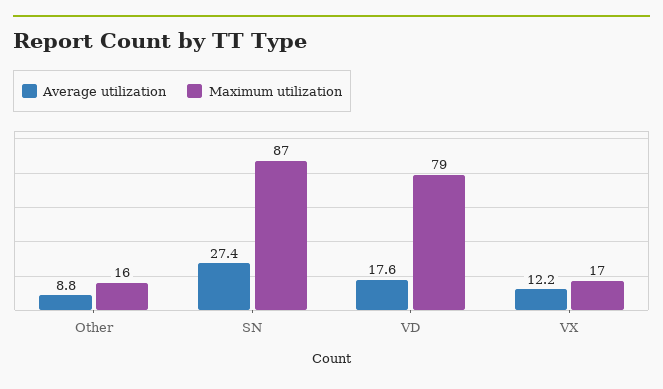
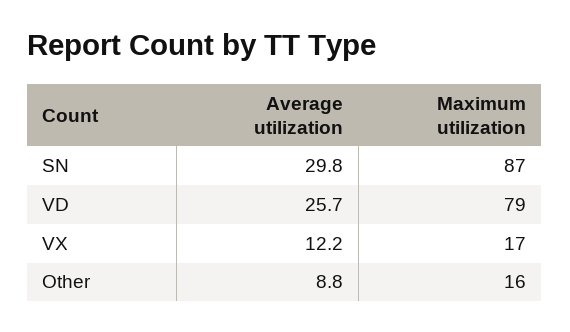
Average utilization, SN: 27.4 -> 29.8
Average utilization, VD: 17.6 -> 25.7

